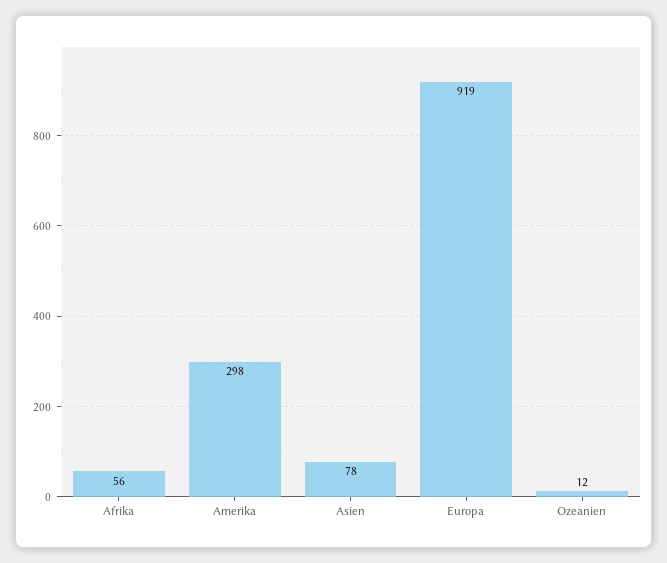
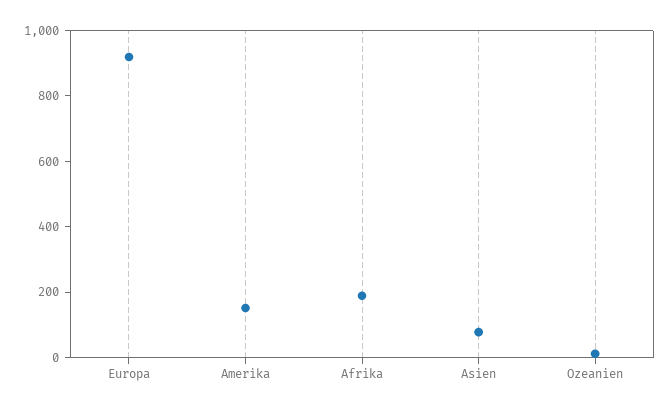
Afrika: 56 -> 200
Amerika: 298 -> 150

